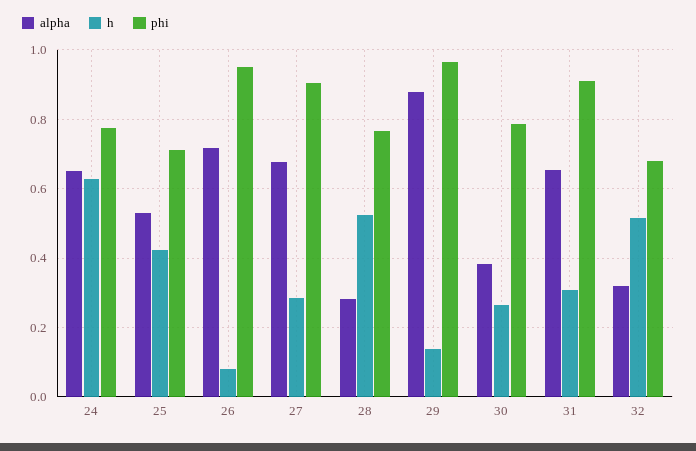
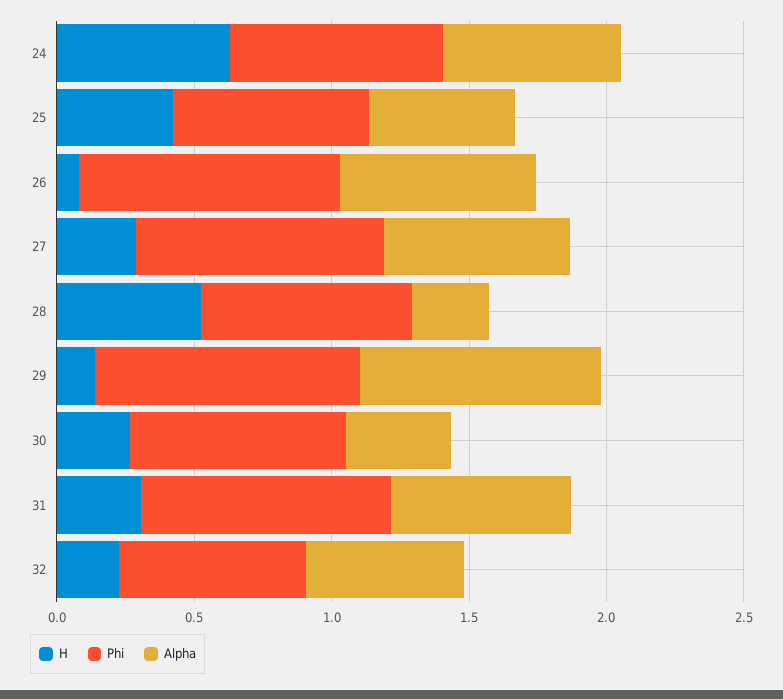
alpha, 32: 0.32 -> 0.6
h, 32: 0.52 -> 0.2

